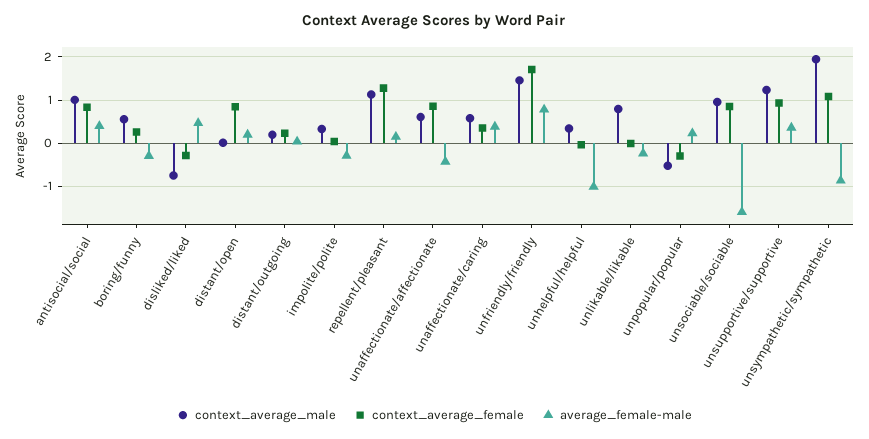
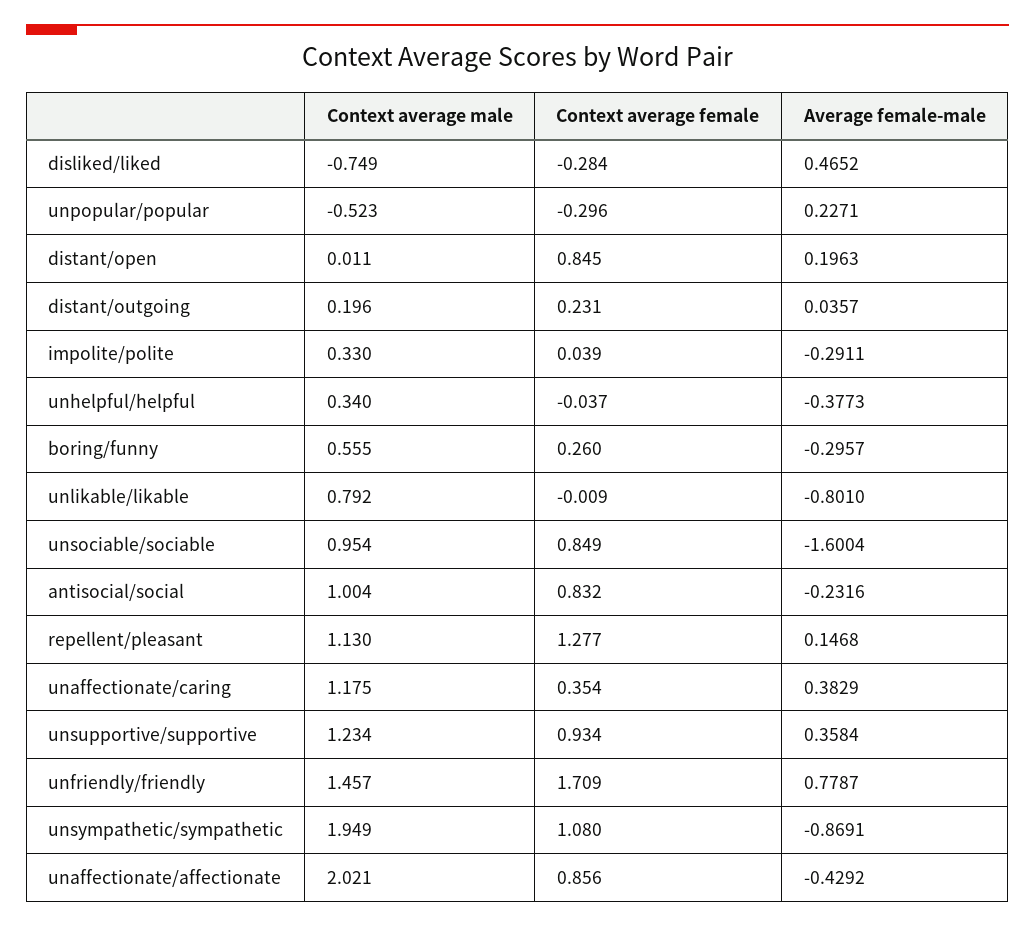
average_female-male, antisocial/social: 0.4 -> -0.2316
context_average_male, unaffectionate/affectionate: 0.6 -> 2.021
context_average_male, unaffectionate/caring: 0.6 -> 1.175
average_female-male, unhelpful/helpful: -1 -> -0.3773
average_female-male, unlikable/likable: -0.2 -> -0.801

